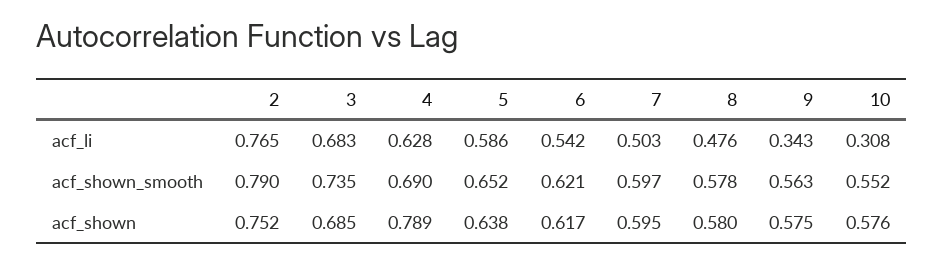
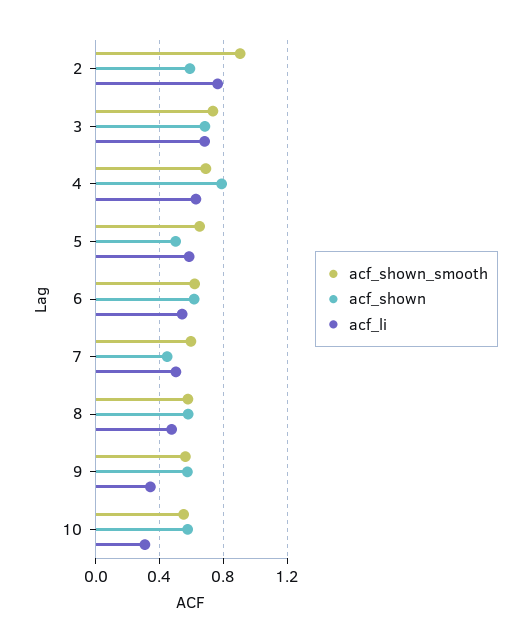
acf_shown_smooth, 2: 0.79 -> 0.9
acf_shown, 2: 0.752 -> 0.6
acf_shown, 5: 0.638 -> 0.5
acf_shown, 7: 0.595 -> 0.45

